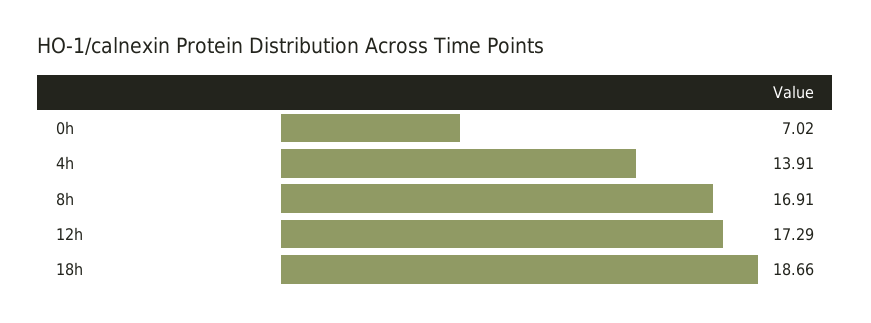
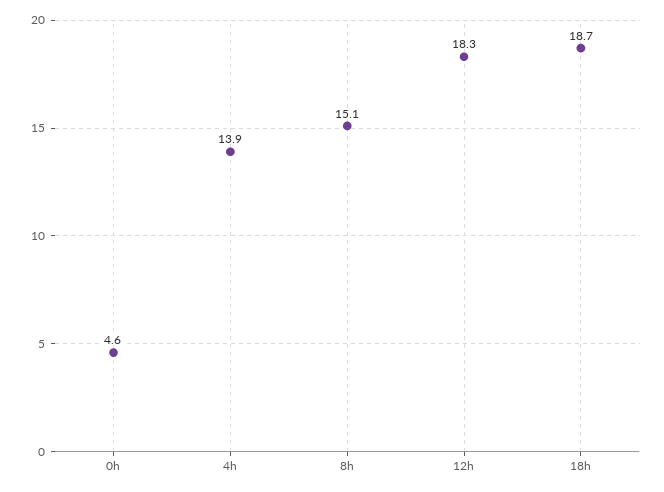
0h: 7.02 -> 4.6
8h: 16.91 -> 15.1
12h: 17.29 -> 18.3

